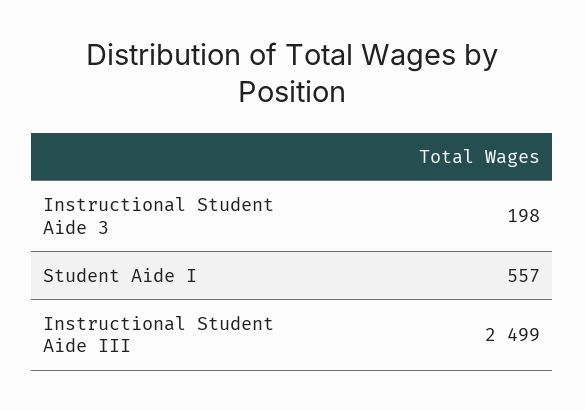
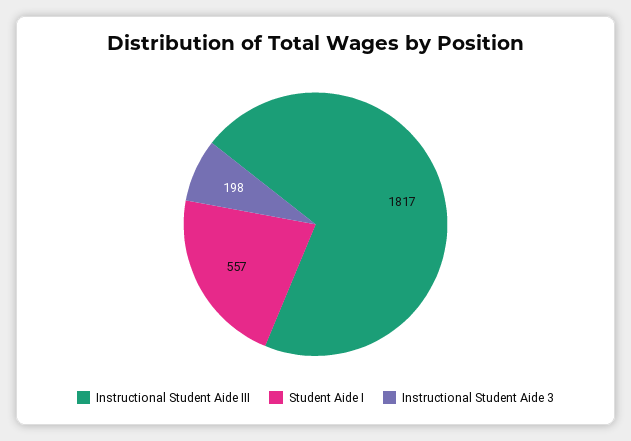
Instructional Student Aide III: 2499 -> 1817

